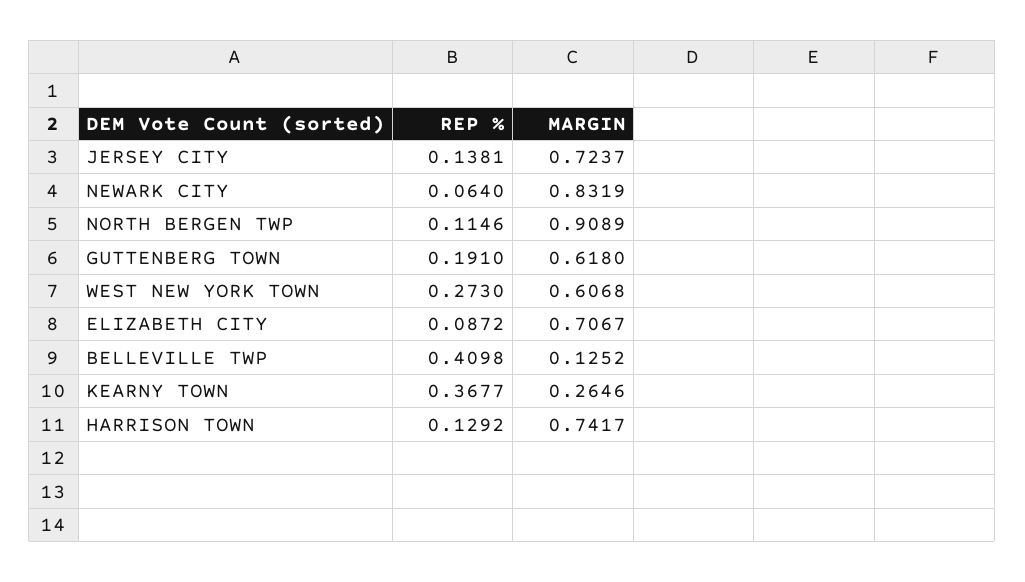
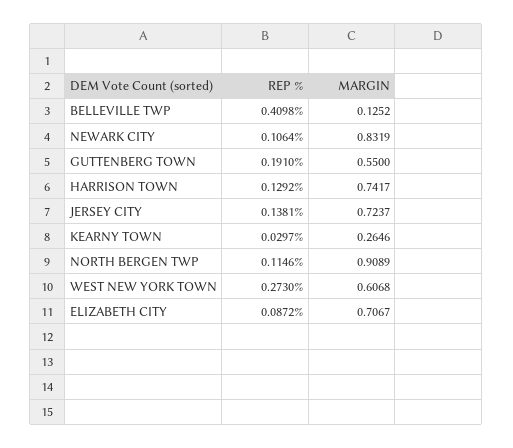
REP %, NEWARK CITY: 0.064 -> 0.1064
MARGIN, GUTTENBERG TOWN: 0.618 -> 0.55
REP %, KEARNY TOWN: 0.3677 -> 0.0297

